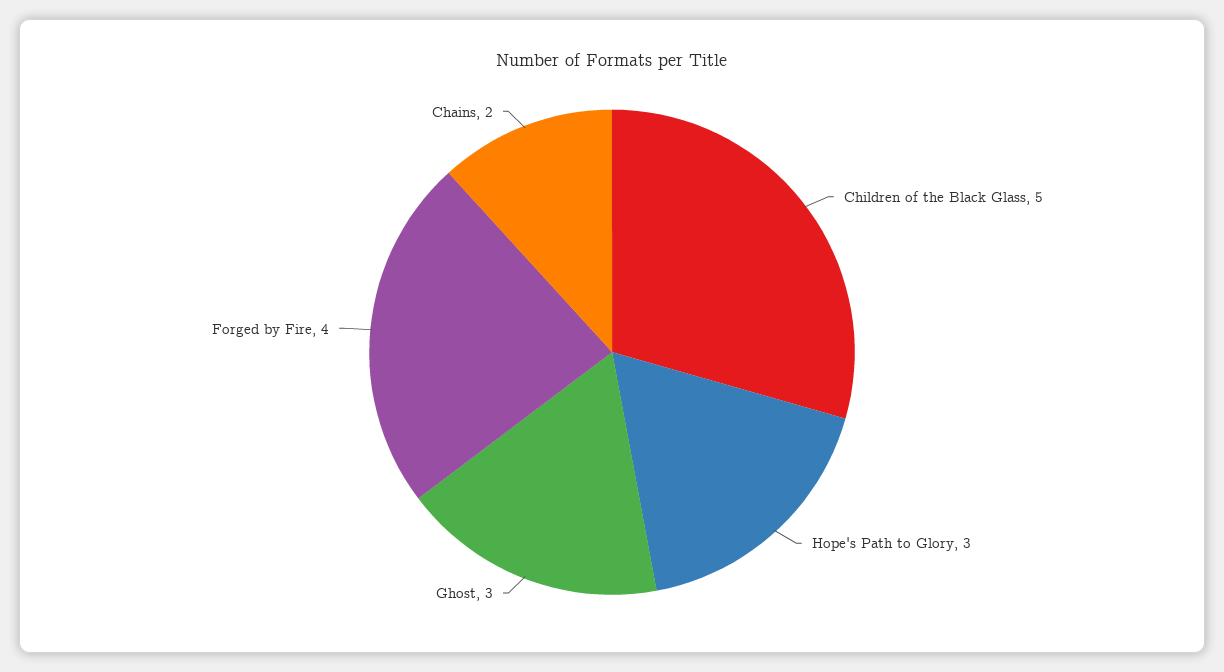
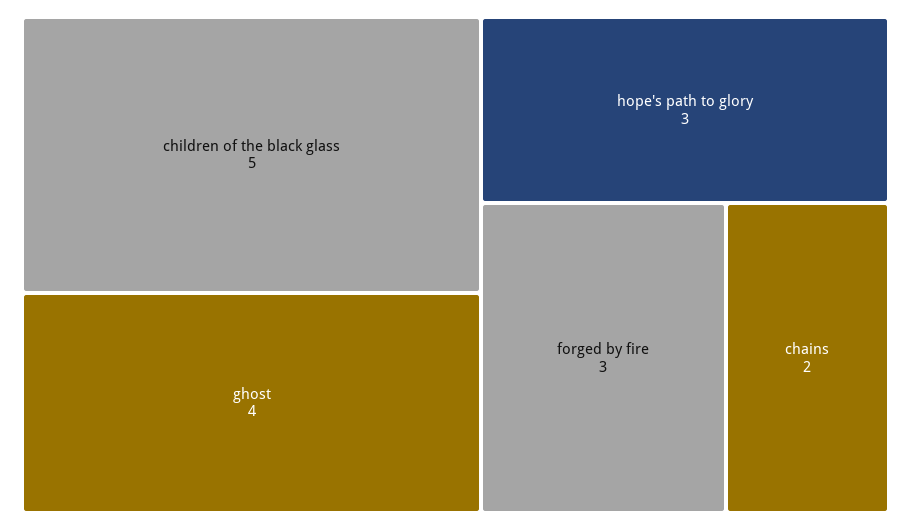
Ghost: 3 -> 4
Forged by Fire: 4 -> 3

